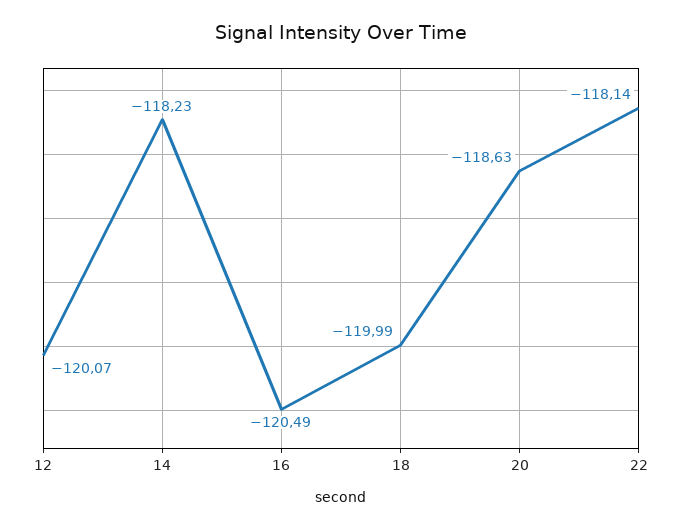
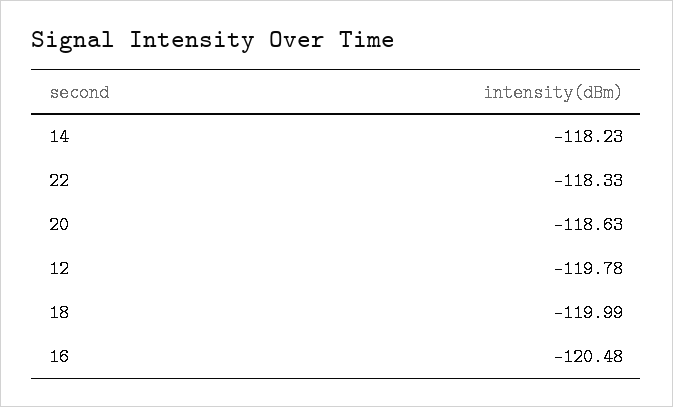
12: -120.07 -> -119.78
16: -120.49 -> -120.48
22: -118.14 -> -118.33

